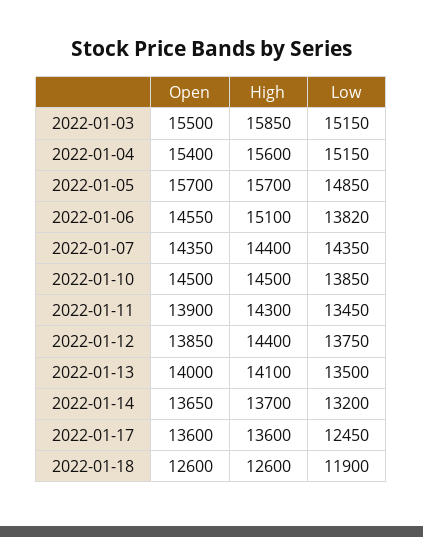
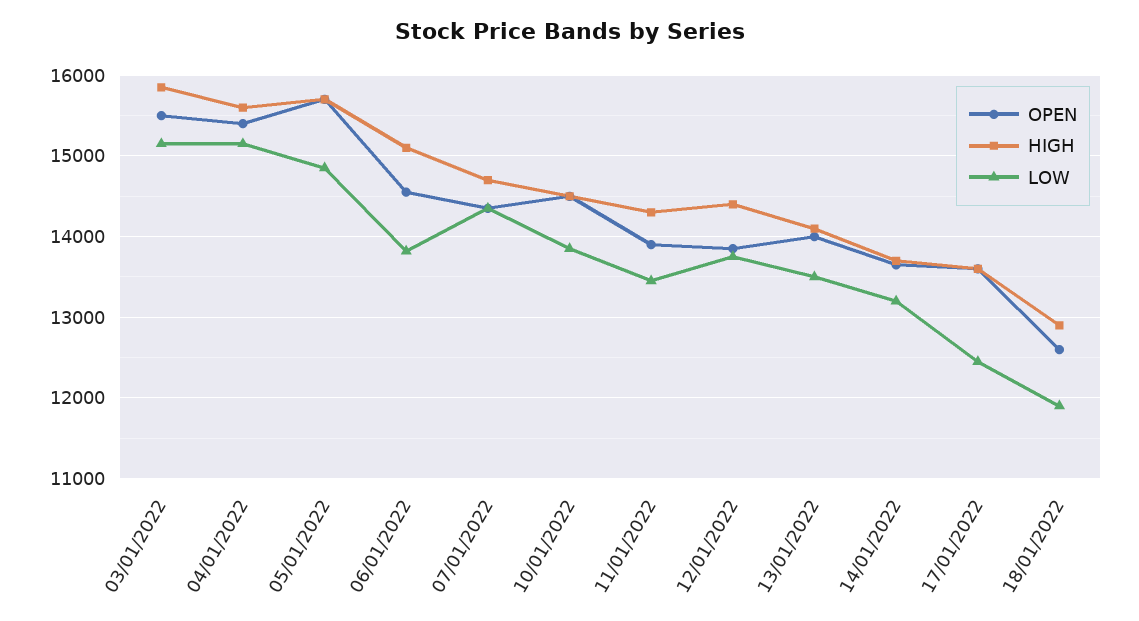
High, 2022-01-07: 14400 -> 14700
High, 2022-01-18: 12600 -> 12900

